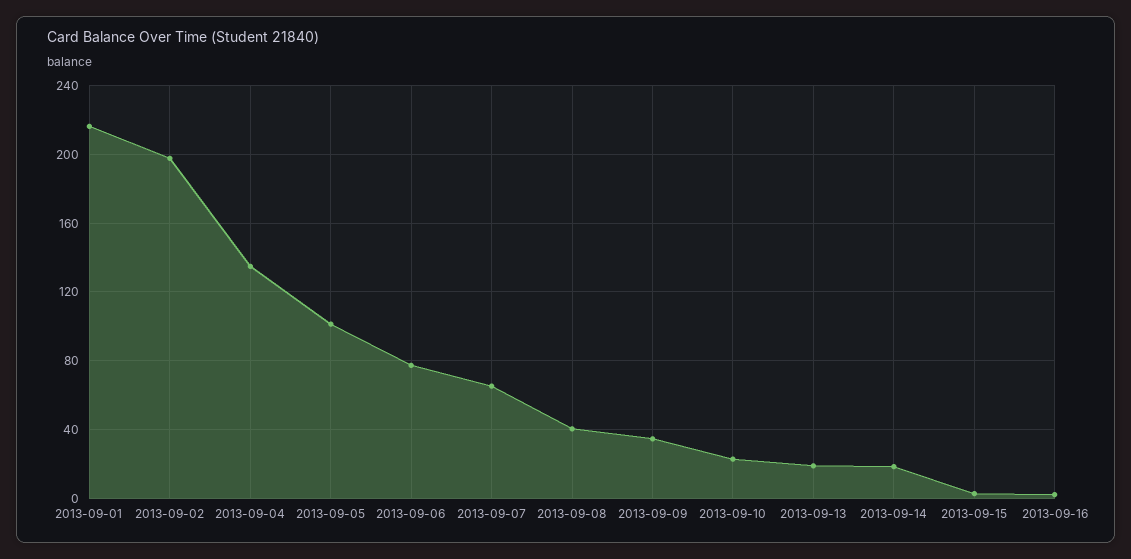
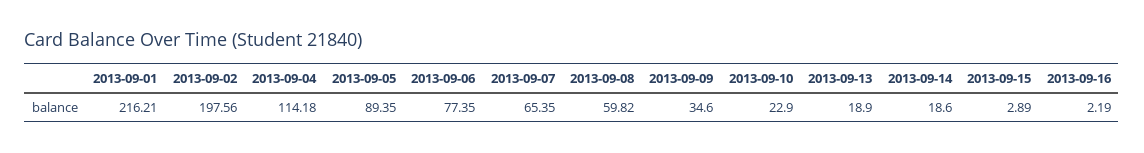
2013-09-04: 135 -> 114.18
2013-09-05: 100 -> 89.35
2013-09-08: 40 -> 59.82

